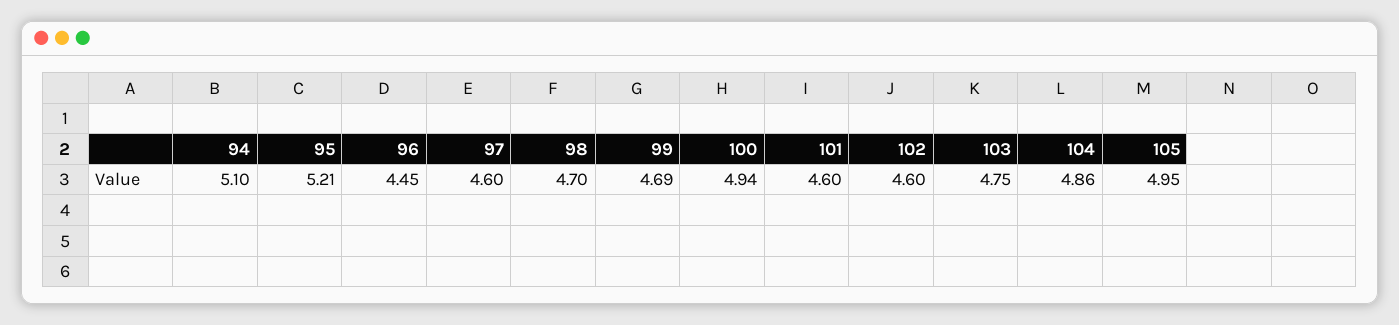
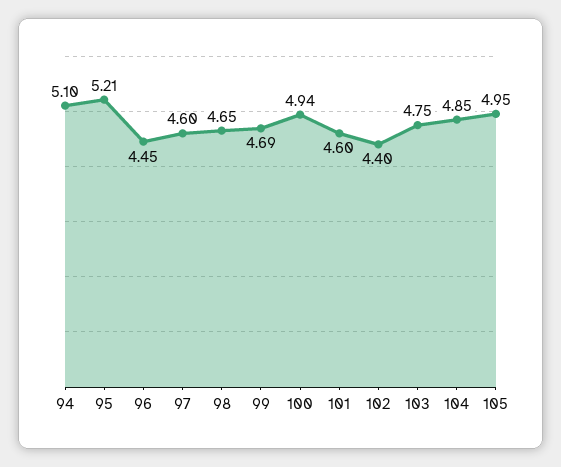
98: 4.7 -> 4.65
102: 4.6 -> 4.4
104: 4.86 -> 4.85

